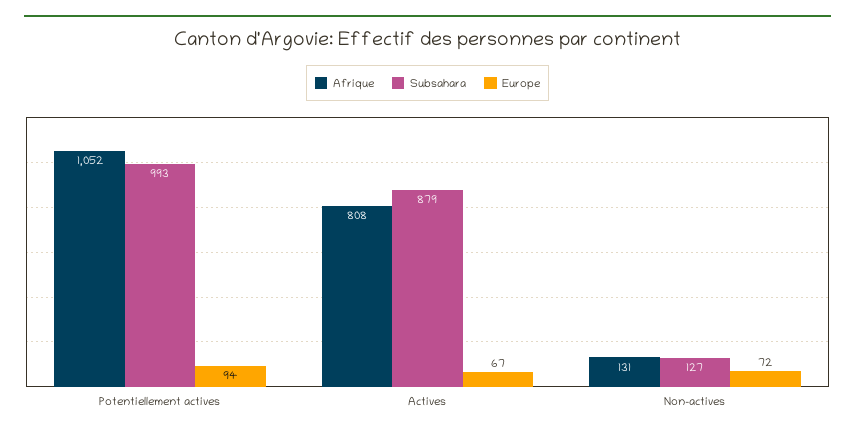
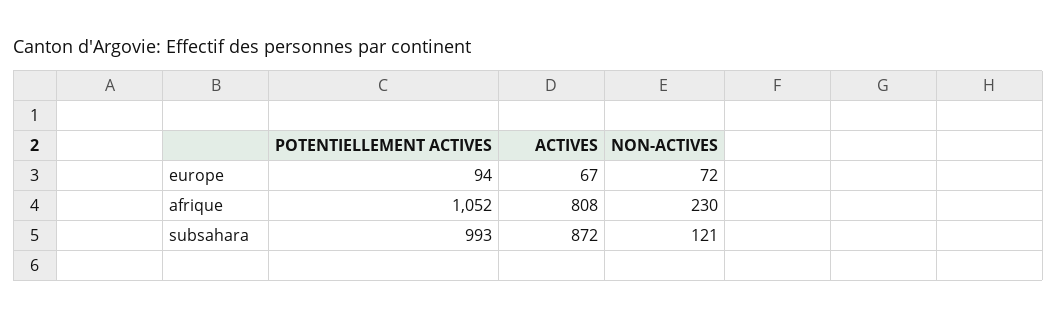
Subsahara, Actives: 879 -> 872
Afrique, Non-actives: 131 -> 230
Subsahara, Non-actives: 127 -> 121

